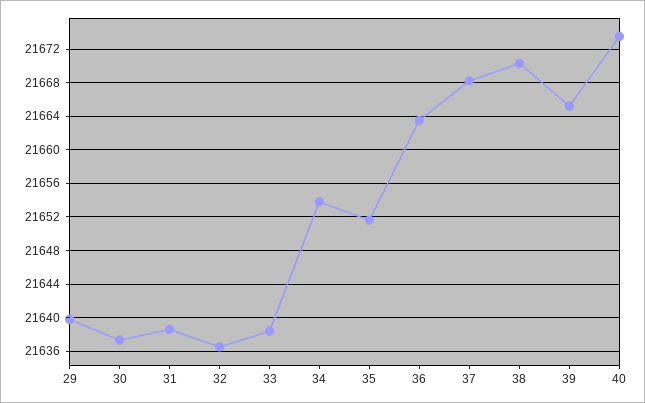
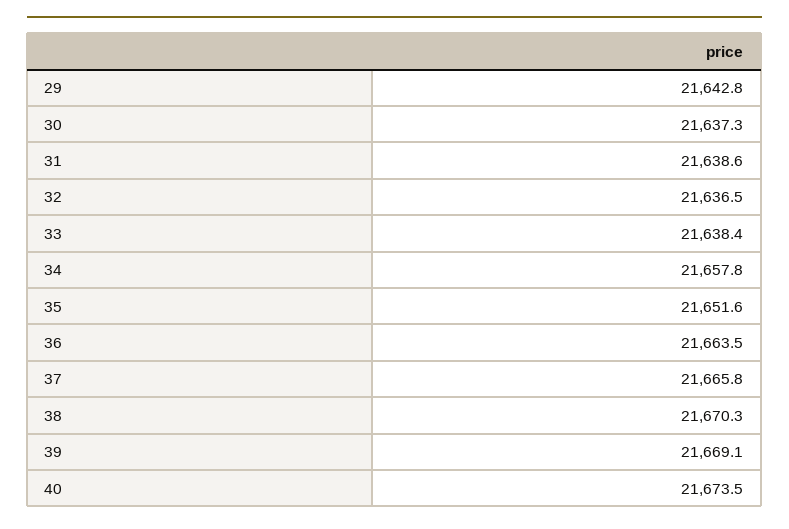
29: 21640 -> 21642.8
34: 21654 -> 21657.8
37: 21668 -> 21665.8
39: 21665 -> 21669.1

